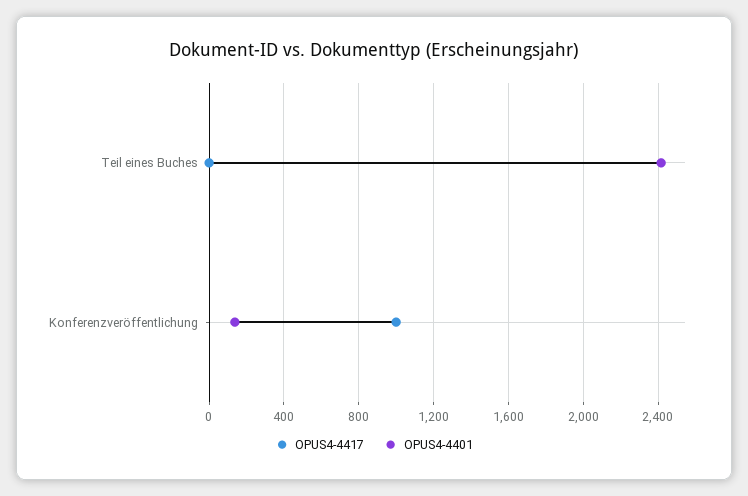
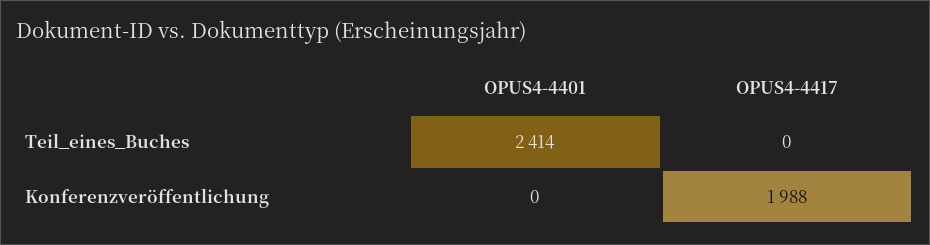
OPUS4-4417, Konferenzveröffentlichung: 1000 -> 1988
OPUS4-4401, Konferenzveröffentlichung: 150 -> 0

